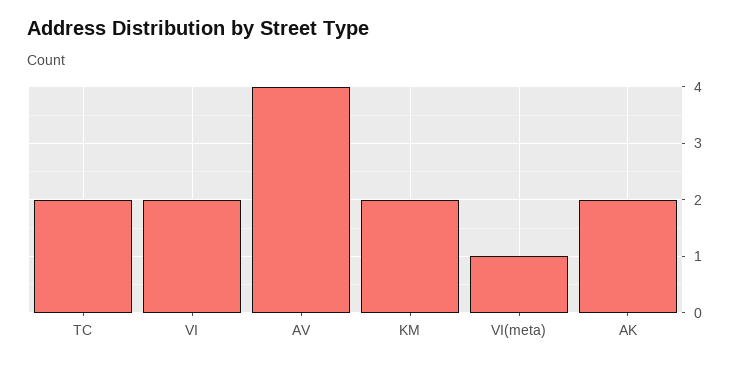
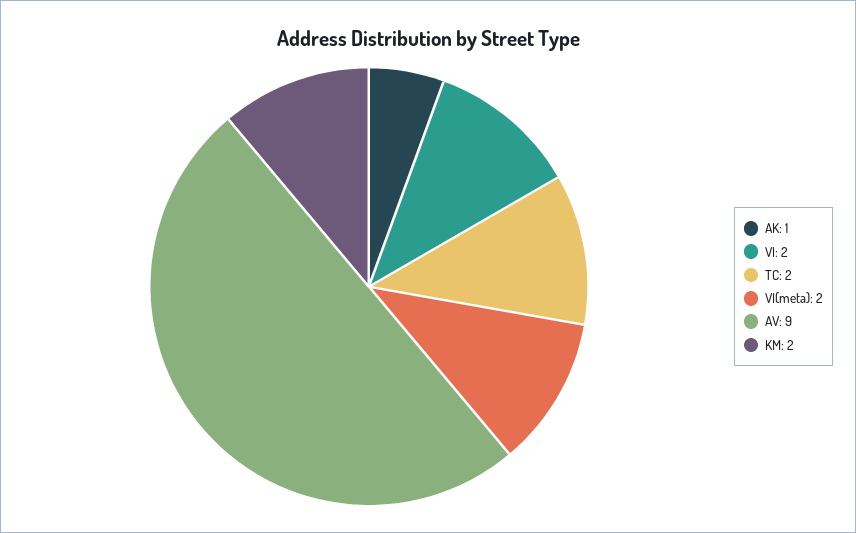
AV: 4 -> 9
VI(meta): 1 -> 2
AK: 2 -> 1

